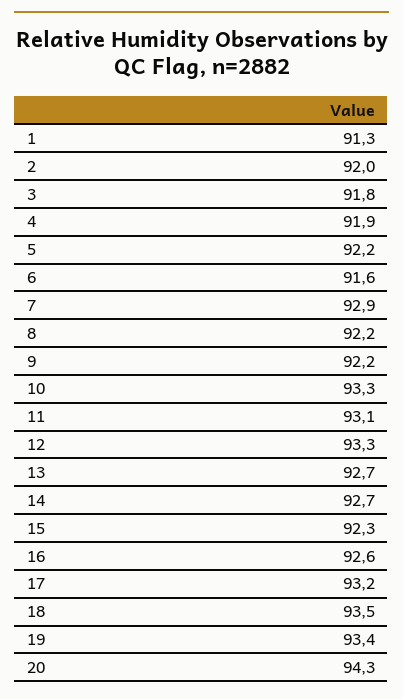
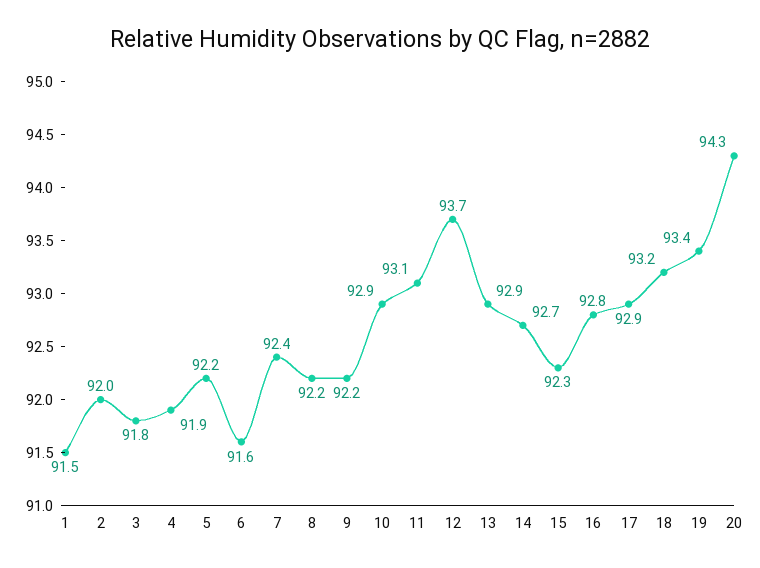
1: 91.3 -> 91.5
7: 92.9 -> 92.4
10: 93.3 -> 92.9
12: 93.3 -> 93.7
13: 92.7 -> 92.9
16: 92.6 -> 92.8
17: 93.2 -> 92.9
18: 93.5 -> 93.2

